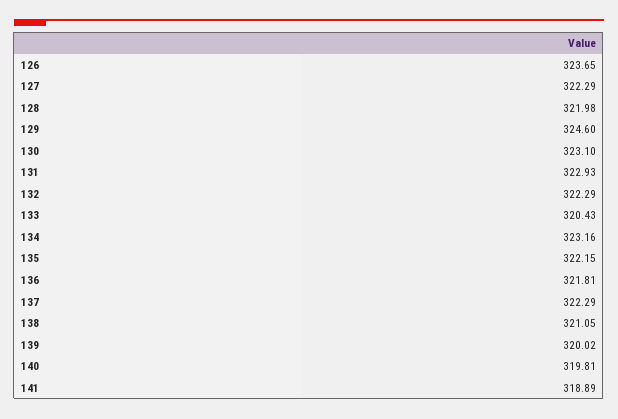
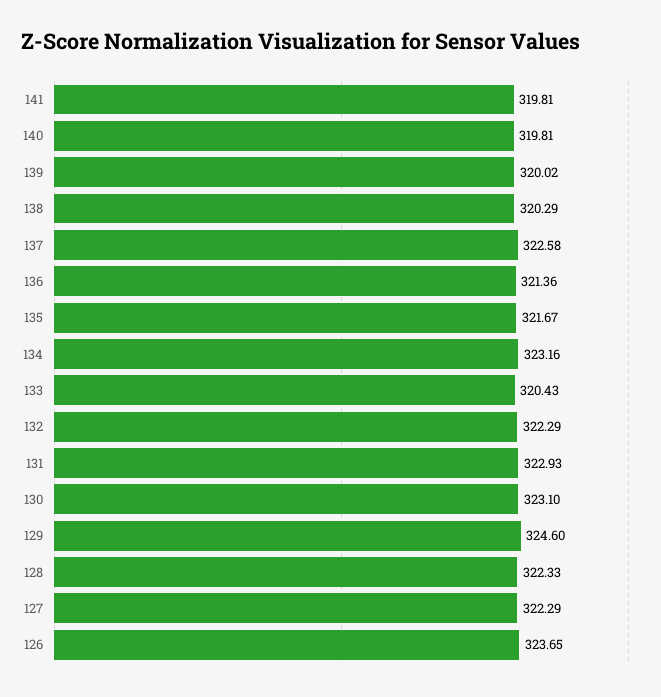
128: 321.98 -> 322.33
135: 322.15 -> 321.67
136: 321.81 -> 321.36
137: 322.29 -> 322.58
138: 321.05 -> 320.29
141: 318.89 -> 319.81

